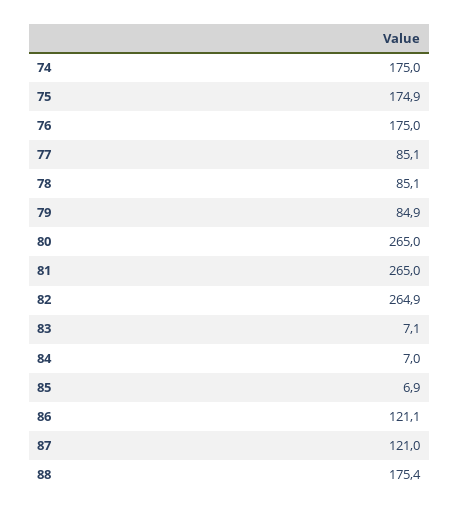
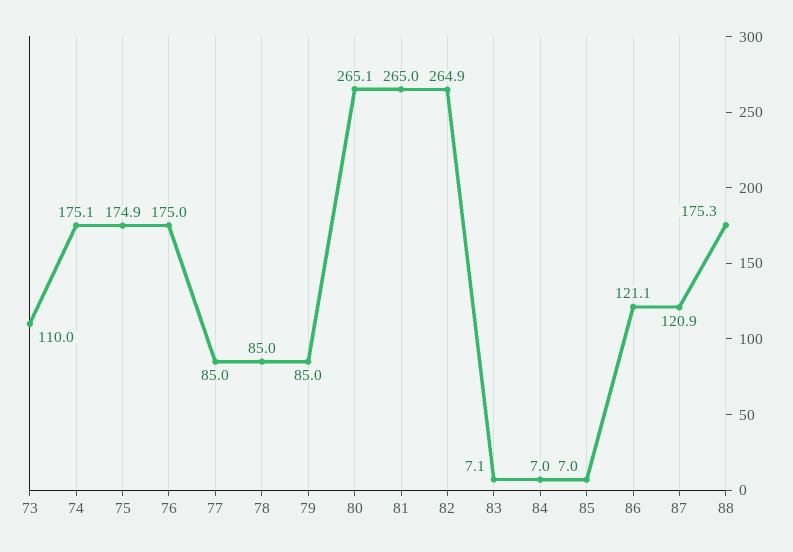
74: 175 -> 175.1
77: 85.1 -> 85
78: 85.1 -> 85
79: 84.9 -> 85
80: 265 -> 265.1
85: 6.9 -> 7
87: 121 -> 120.9
88: 175.4 -> 175.3
73: none -> 110

